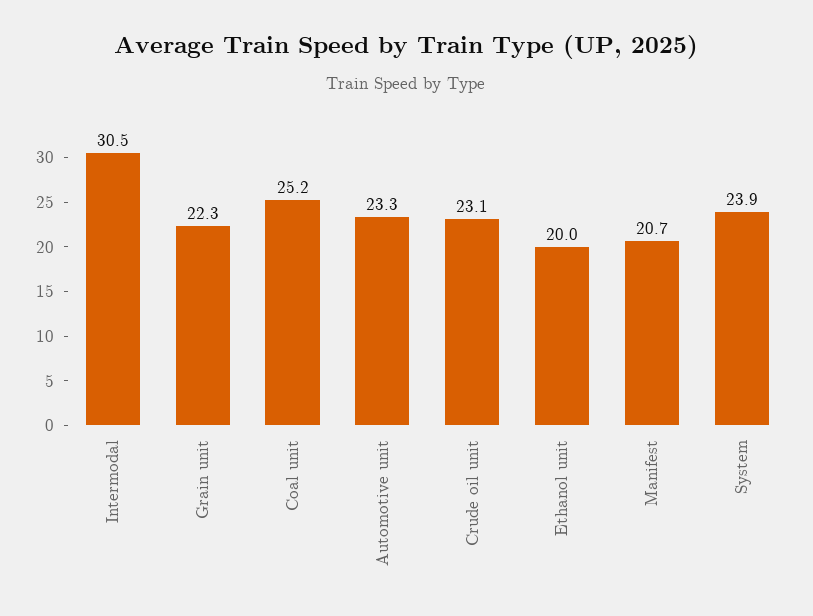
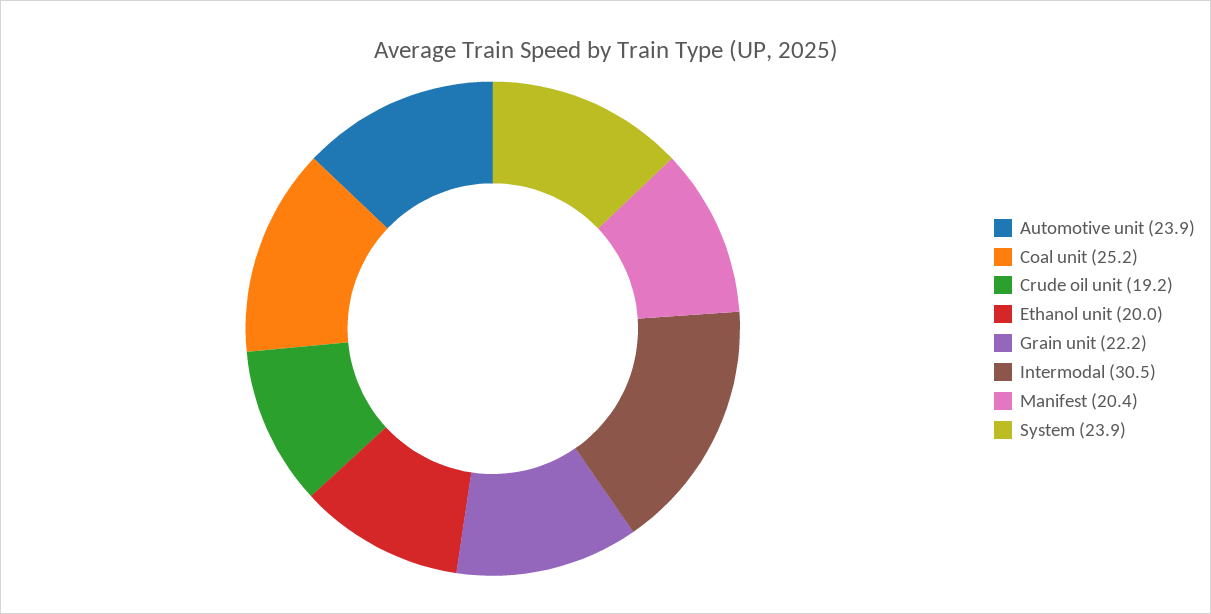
Grain unit: 22.3 -> 22.2
Automotive unit: 23.3 -> 23.9
Crude oil unit: 23.1 -> 19.2
Manifest: 20.7 -> 20.4

